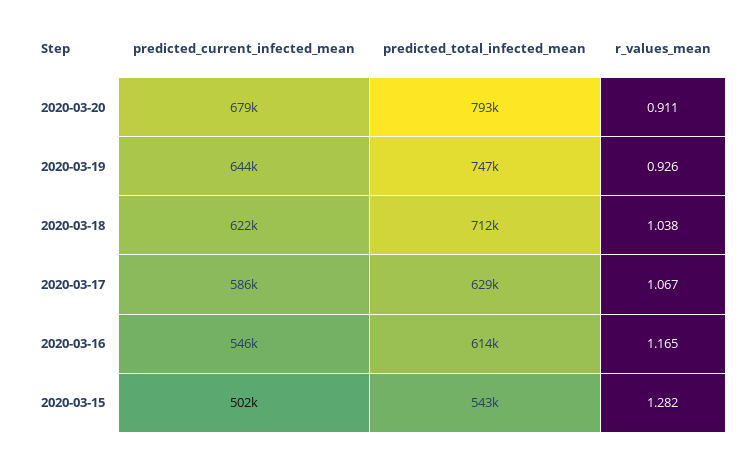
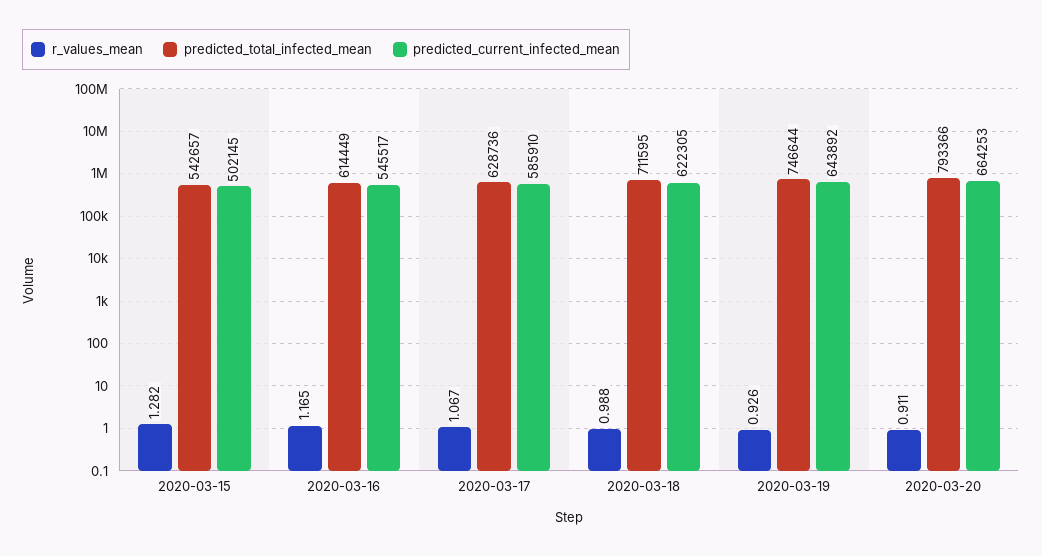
predicted_current_infected_mean, 2020-03-20: 679000 -> 664253
r_values_mean, 2020-03-18: 1.038 -> 0.988

